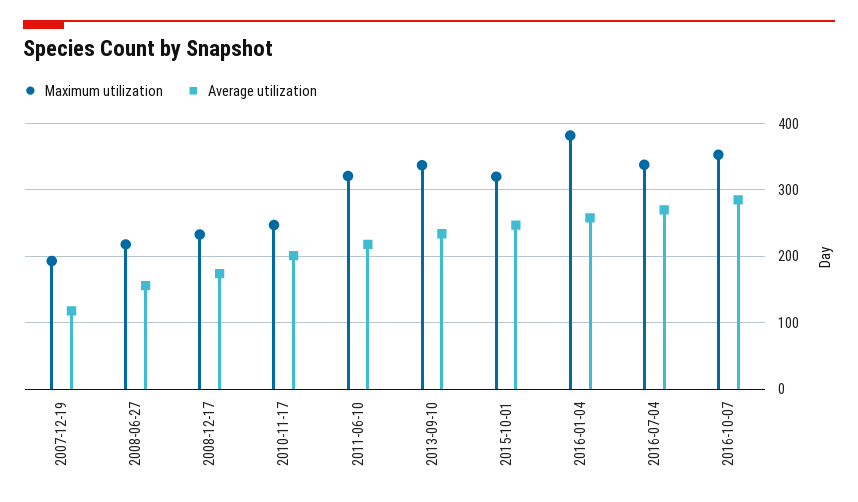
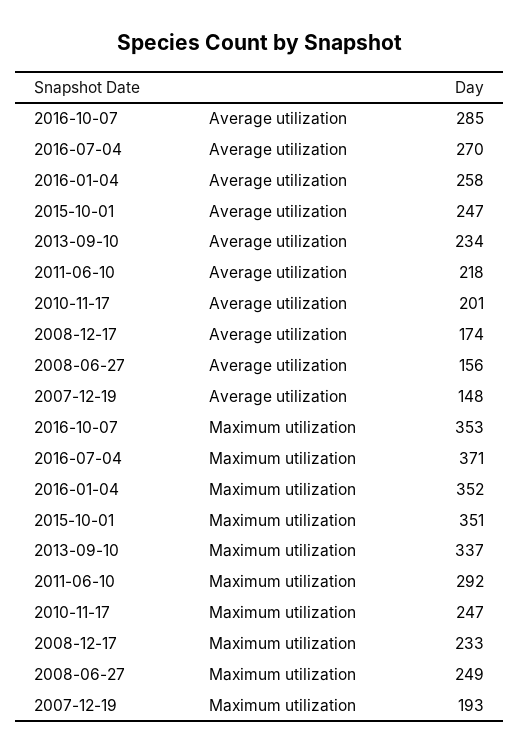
Average utilization, 2007-12-19: 120 -> 148
Maximum utilization, 2008-06-27: 220 -> 249
Maximum utilization, 2011-06-10: 320 -> 292
Maximum utilization, 2015-10-01: 320 -> 351
Maximum utilization, 2016-01-04: 380 -> 352
Maximum utilization, 2016-07-04: 340 -> 371

